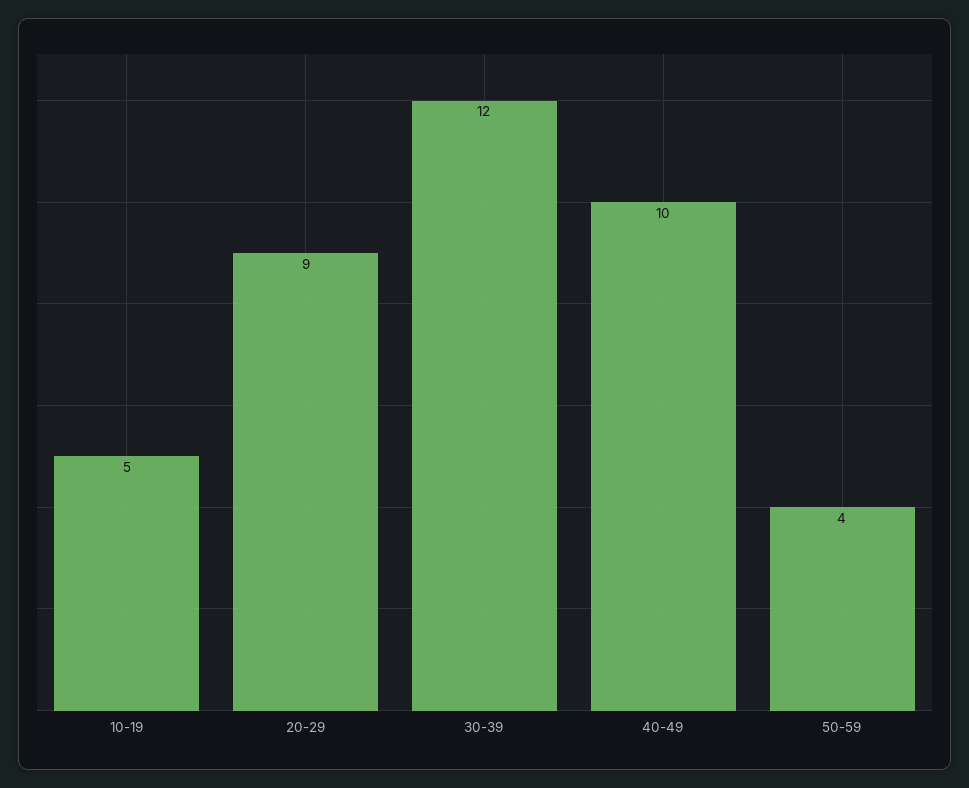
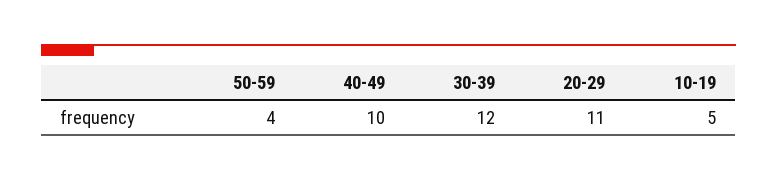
20-29: 9 -> 11

